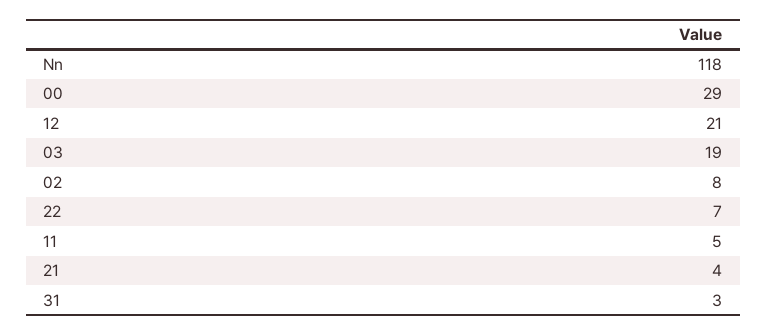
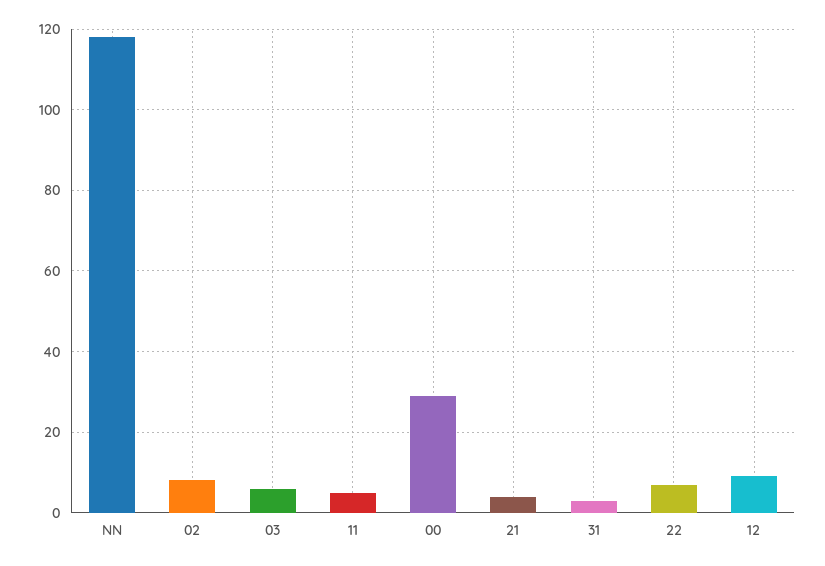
12: 21 -> 10
03: 19 -> 5

